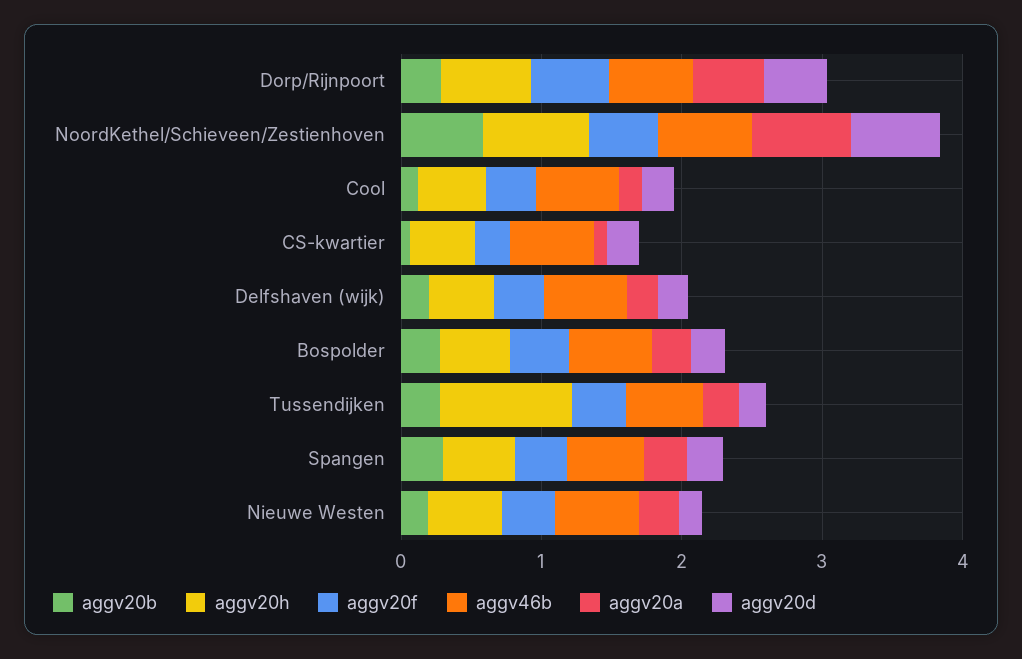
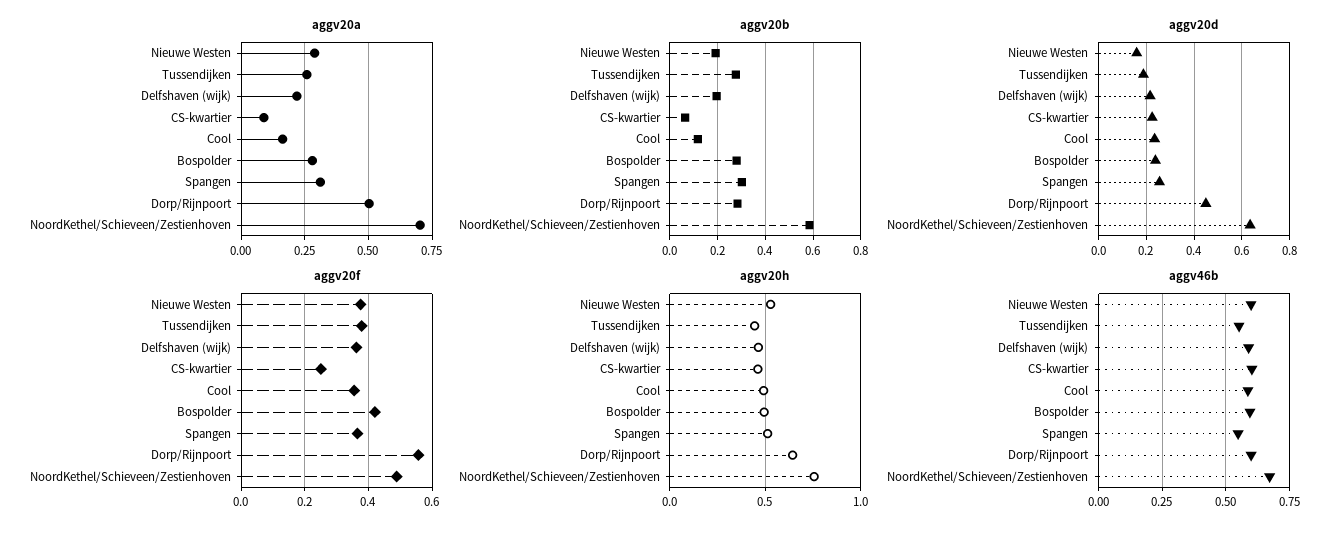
aggv20h, Tussendijken: 1 -> 0.45

